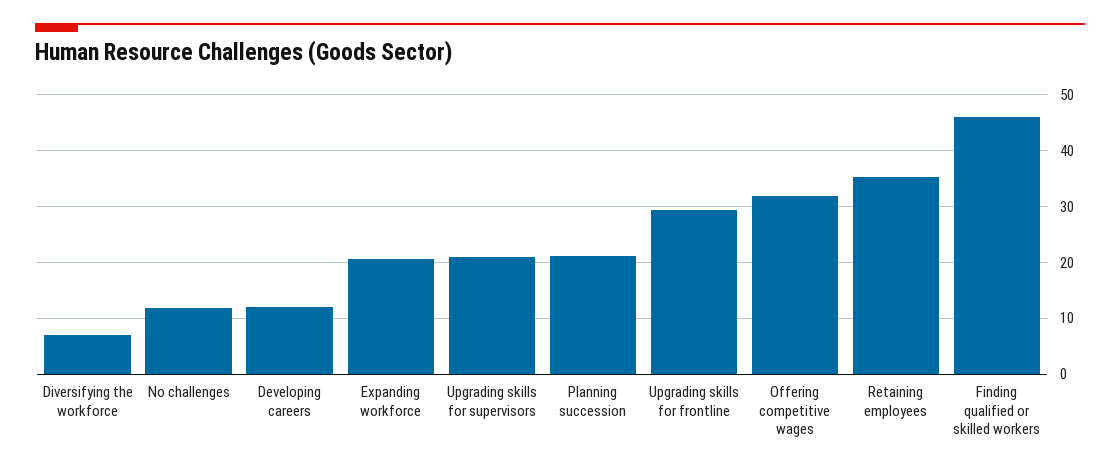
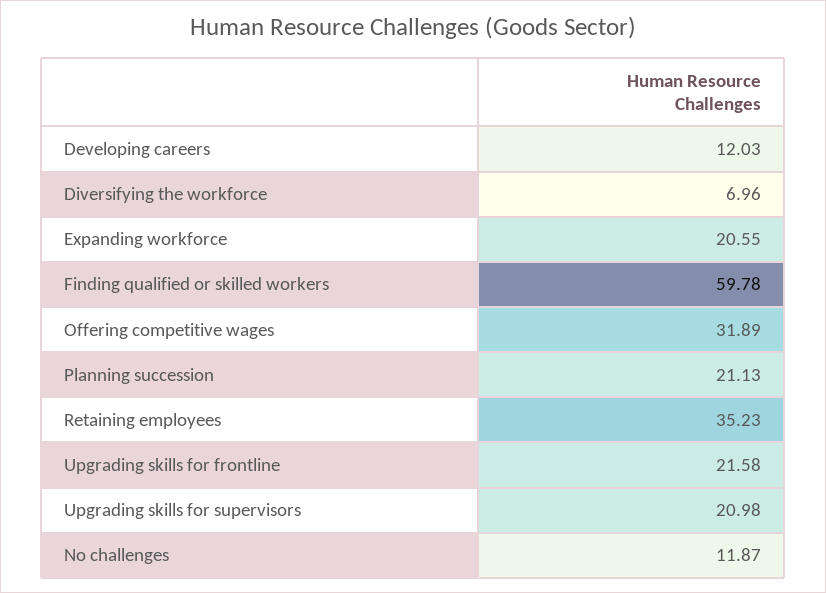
Upgrading skills for frontline: 30 -> 21.58
Finding qualified or skilled workers: 46 -> 59.78

